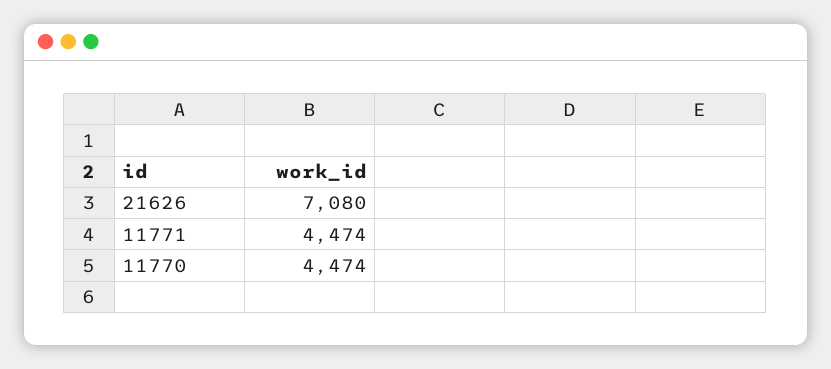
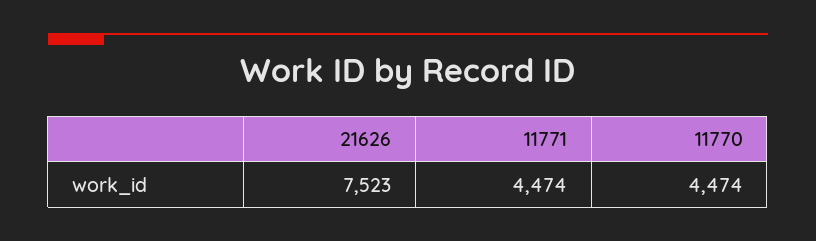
21626: 7080 -> 7523

